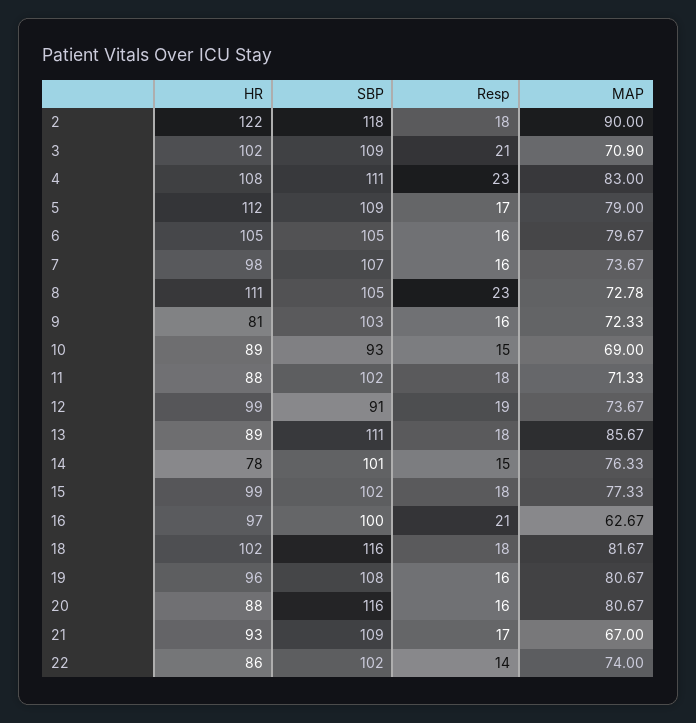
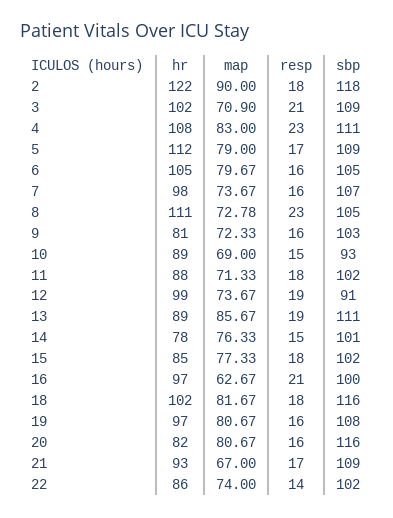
Resp, 13: 18 -> 19
HR, 15: 99 -> 85
HR, 19: 96 -> 97
HR, 20: 88 -> 82

